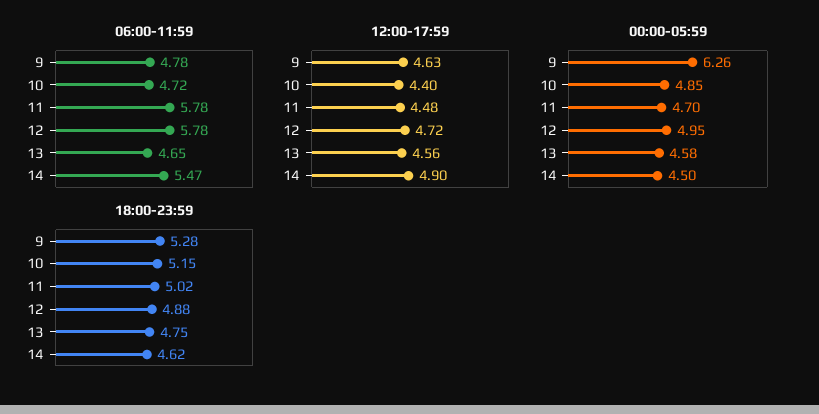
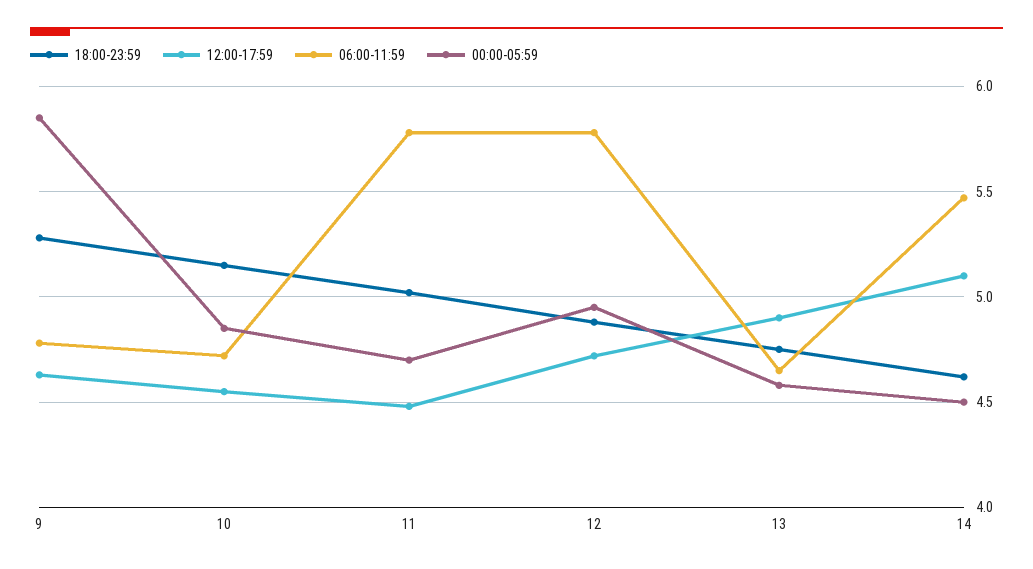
12:00-17:59, 10: 4.4 -> 4.55
12:00-17:59, 13: 4.56 -> 4.9
12:00-17:59, 14: 4.9 -> 5.1
00:00-05:59, 9: 6.26 -> 5.85

